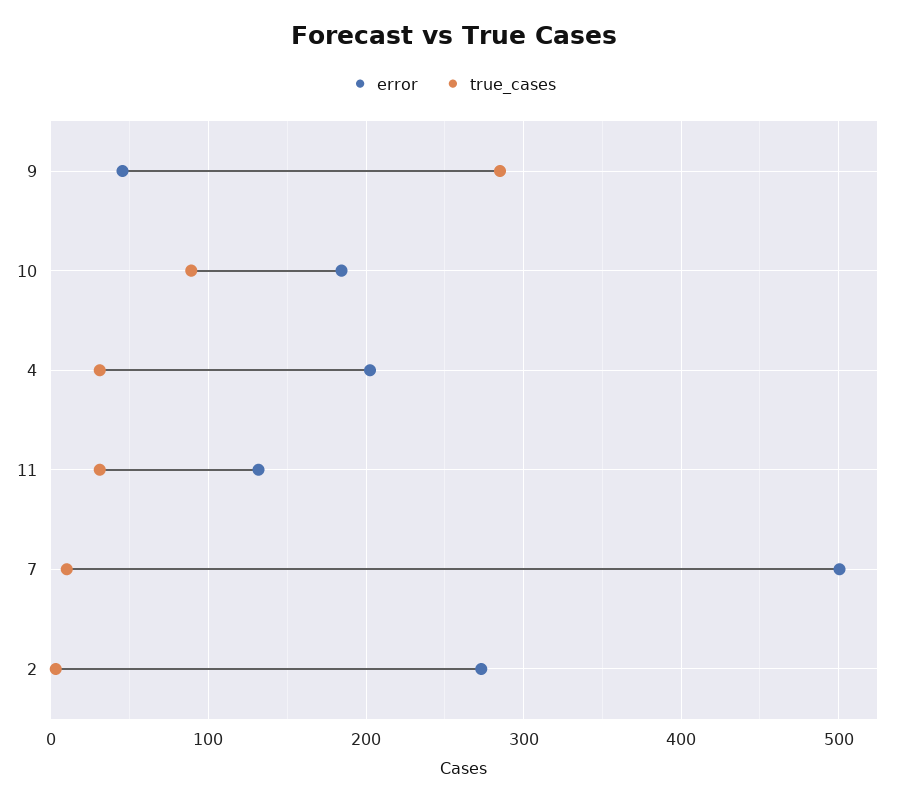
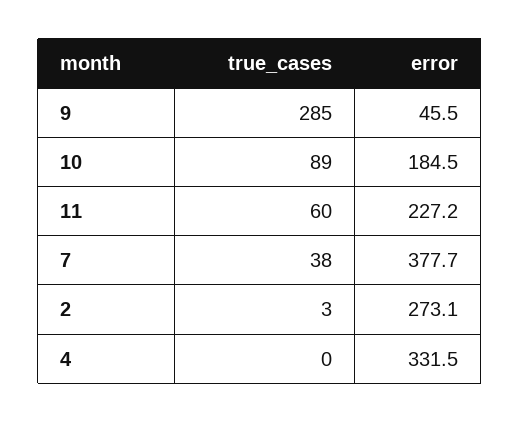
error, 4: 200 -> 331.5
true_cases, 4: 30 -> 0
error, 11: 130 -> 227.2
true_cases, 11: 30 -> 60
error, 7: 500 -> 377.7
true_cases, 7: 10 -> 38

